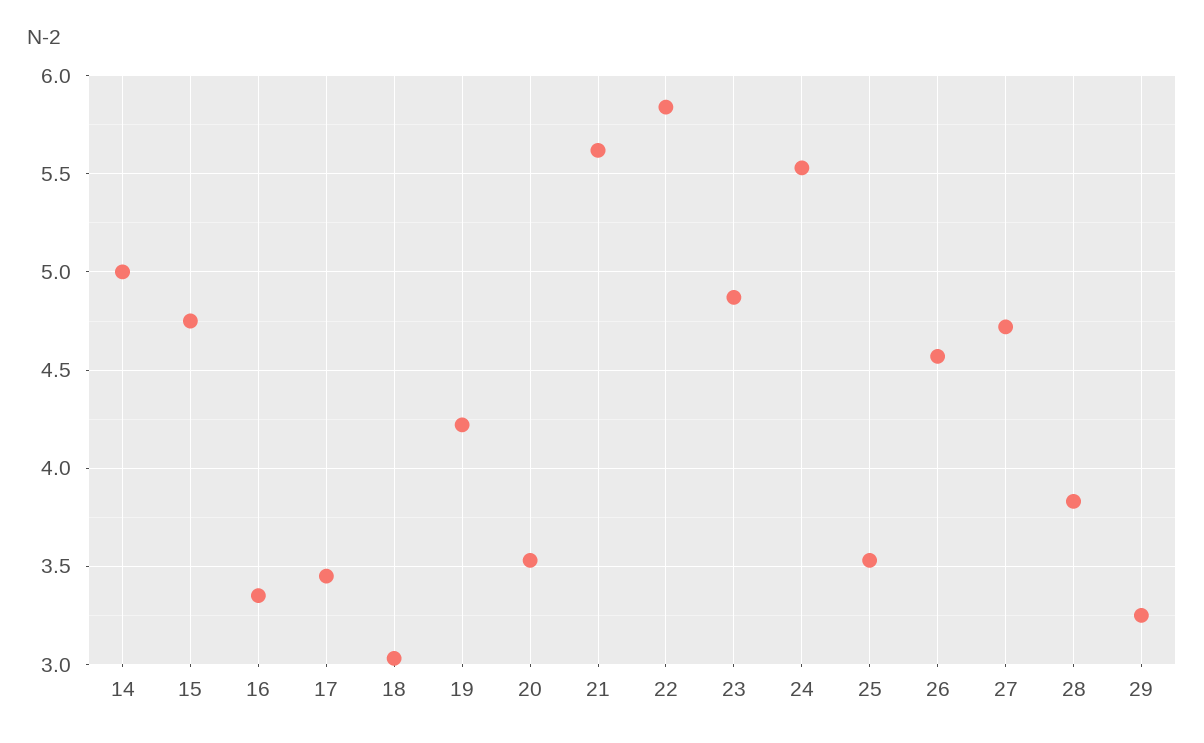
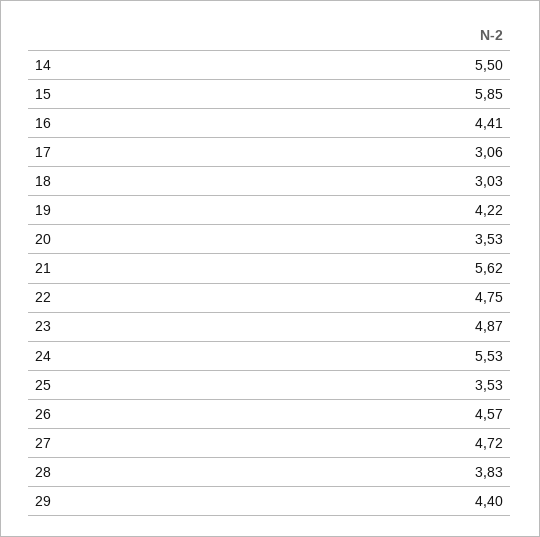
14: 5 -> 5.5
15: 4.75 -> 5.85
16: 3.35 -> 4.41
17: 3.45 -> 3.06
22: 5.85 -> 4.75
29: 3.25 -> 4.4

